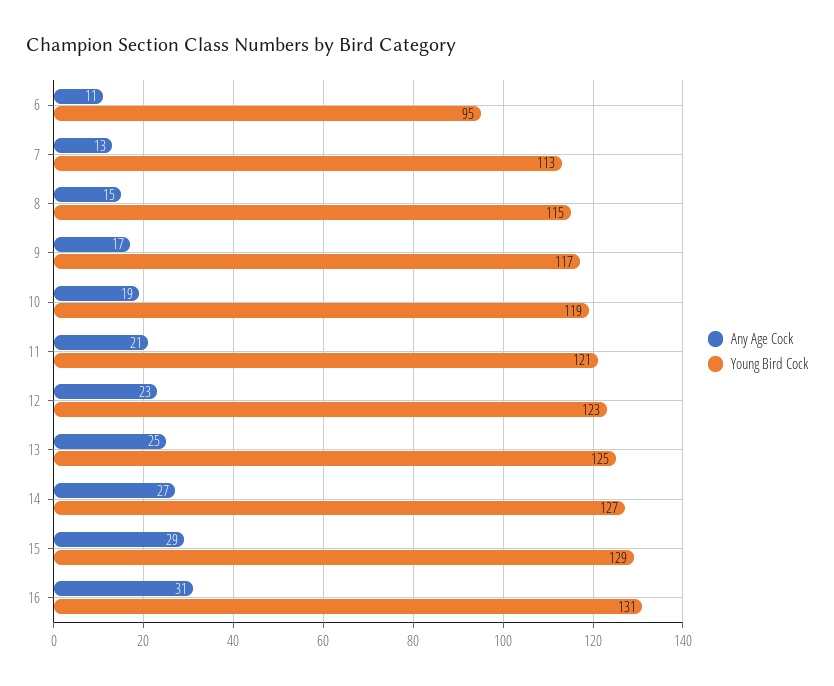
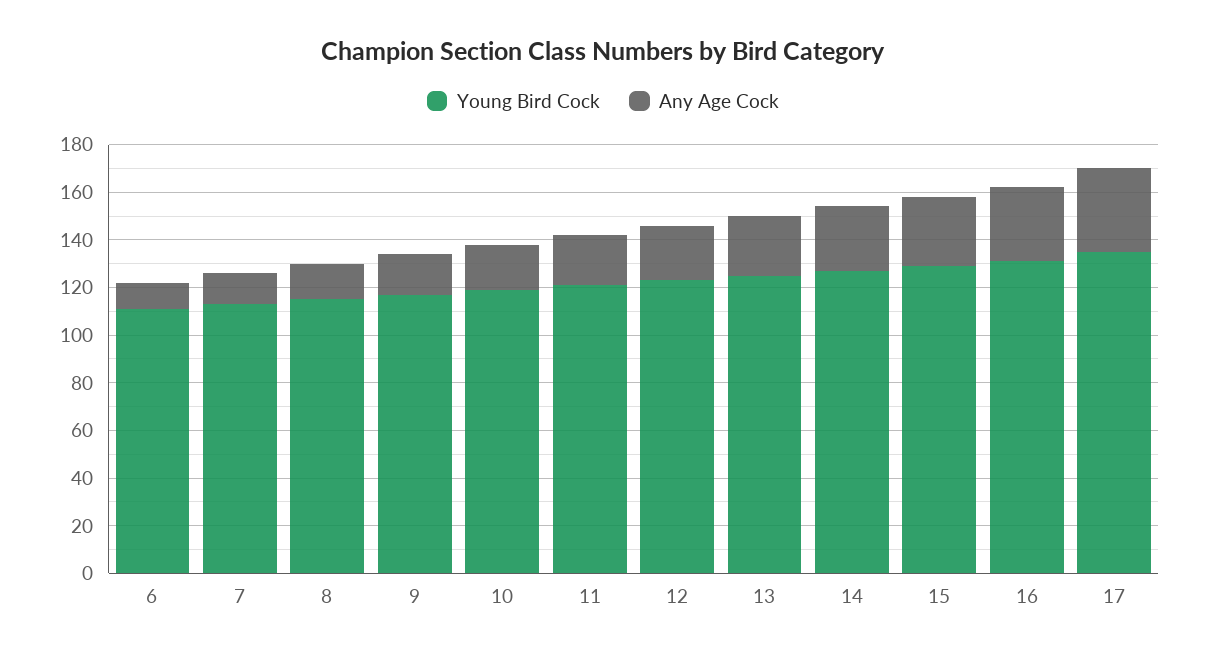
Young Bird Cock, 6: 95 -> 110
Young Bird Cock, 17: none -> 135
Any Age Cock, 17: none -> 35

